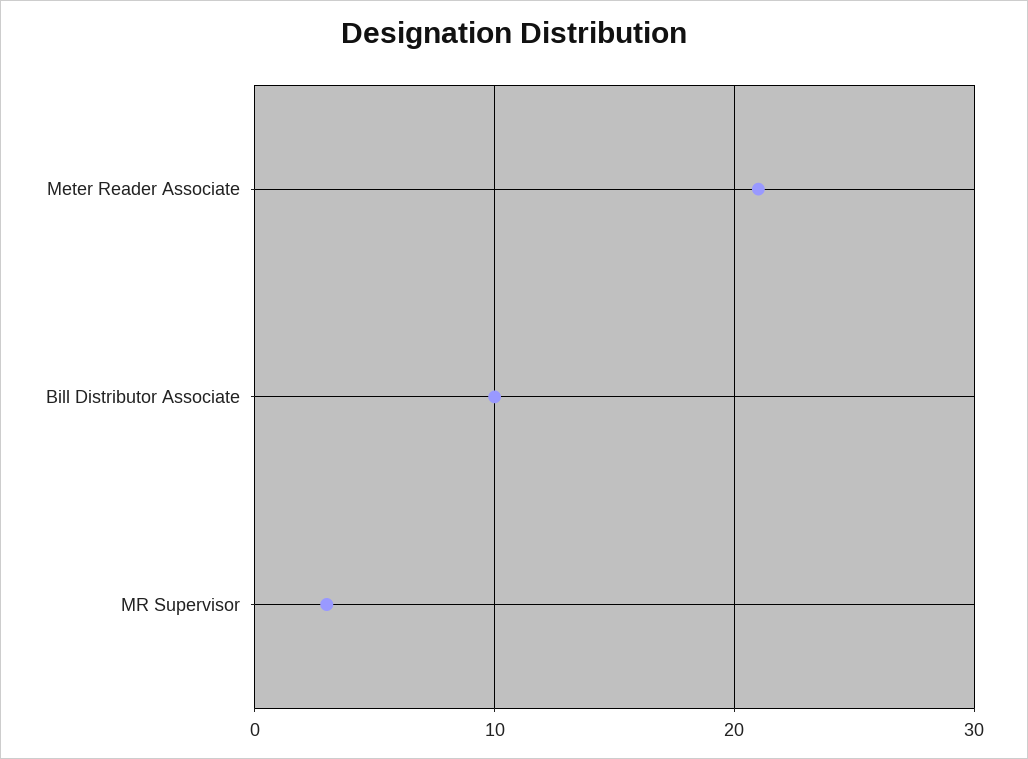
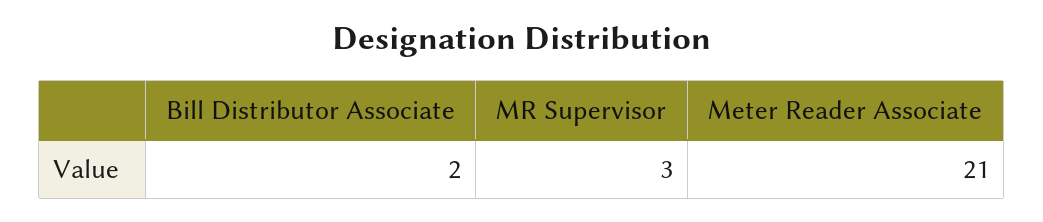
Bill Distributor Associate: 10 -> 2

